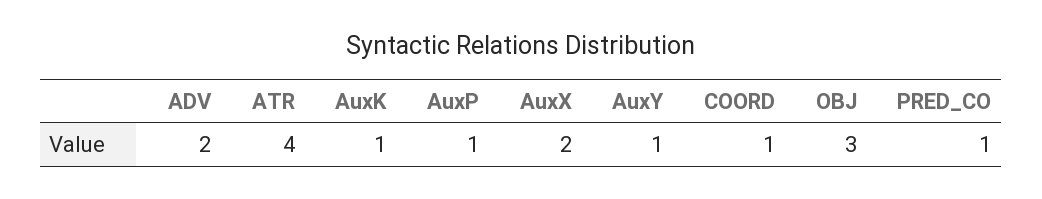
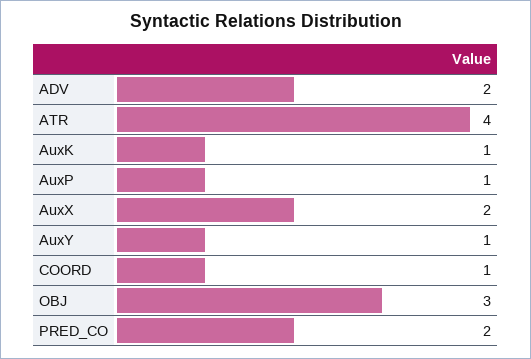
PRED_CO: 1 -> 2

